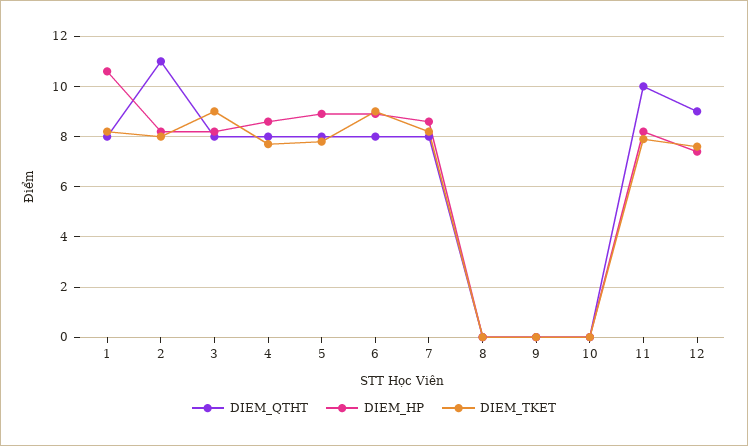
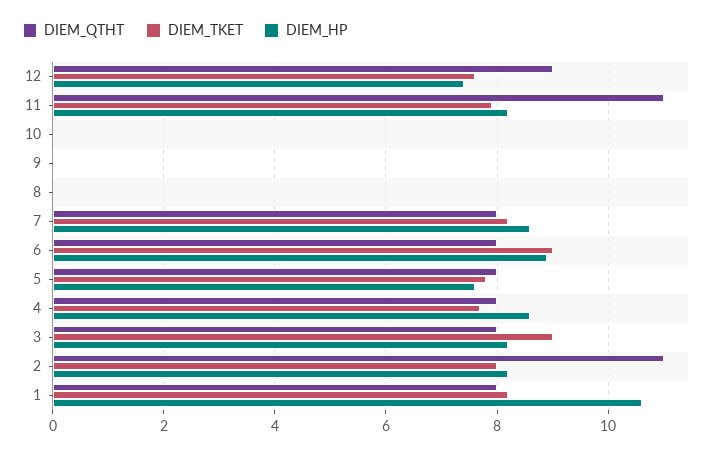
DIEM_HP, 5: 9 -> 7.5
DIEM_QTHT, 11: 10 -> 11

